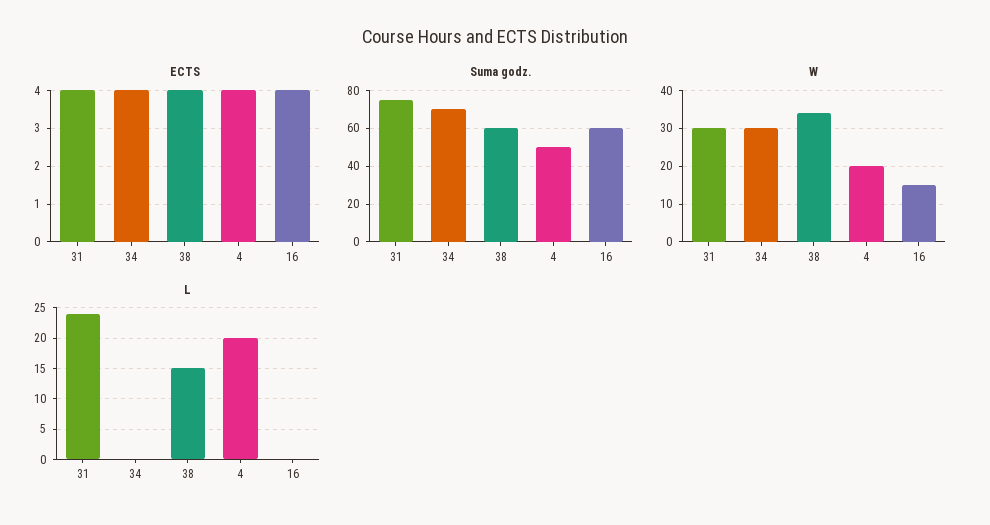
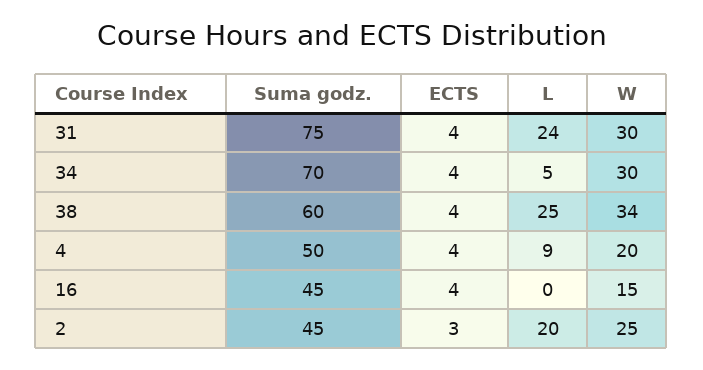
Suma godz., 16: 60 -> 45
L, 34: 0 -> 5
L, 38: 15 -> 25
L, 4: 20 -> 9
Suma godz., 2: none -> 45
ECTS, 2: none -> 3
L, 2: none -> 20
W, 2: none -> 25

